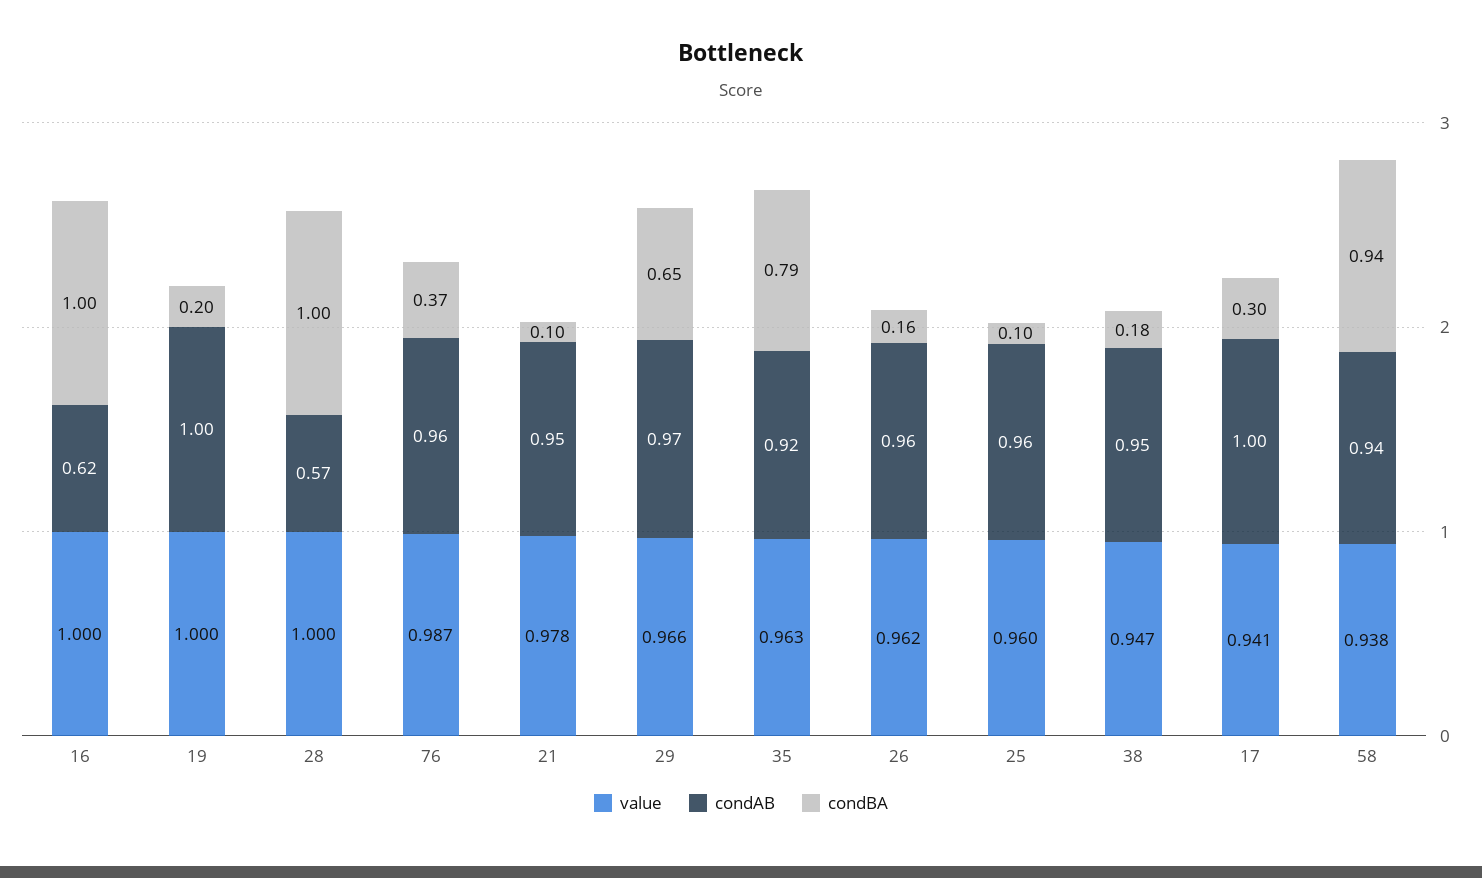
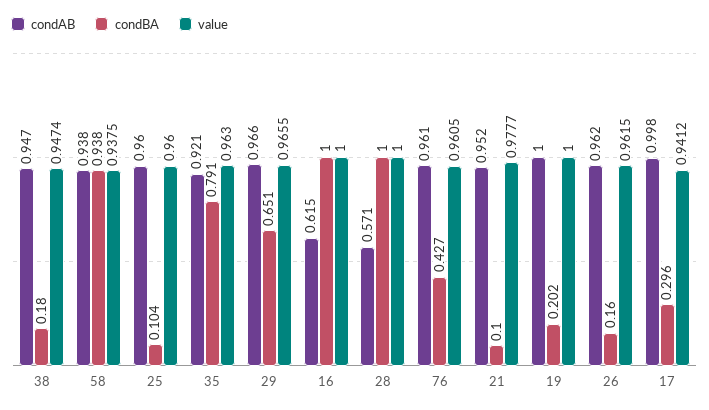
value, 76: 0.987 -> 0.9605
condBA, 76: 0.37 -> 0.427

